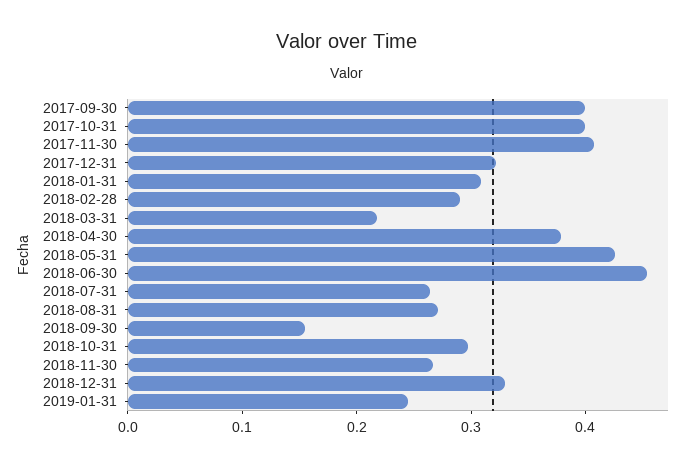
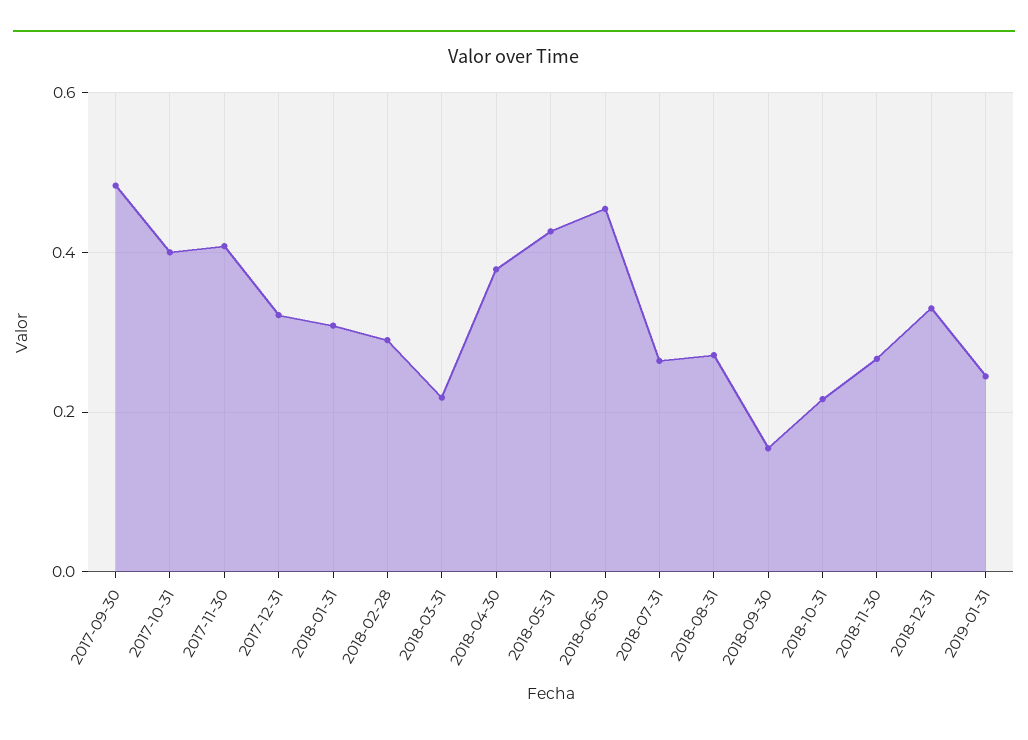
2017-09-30: 0.4 -> 0.48
2018-10-31: 0.3 -> 0.22

